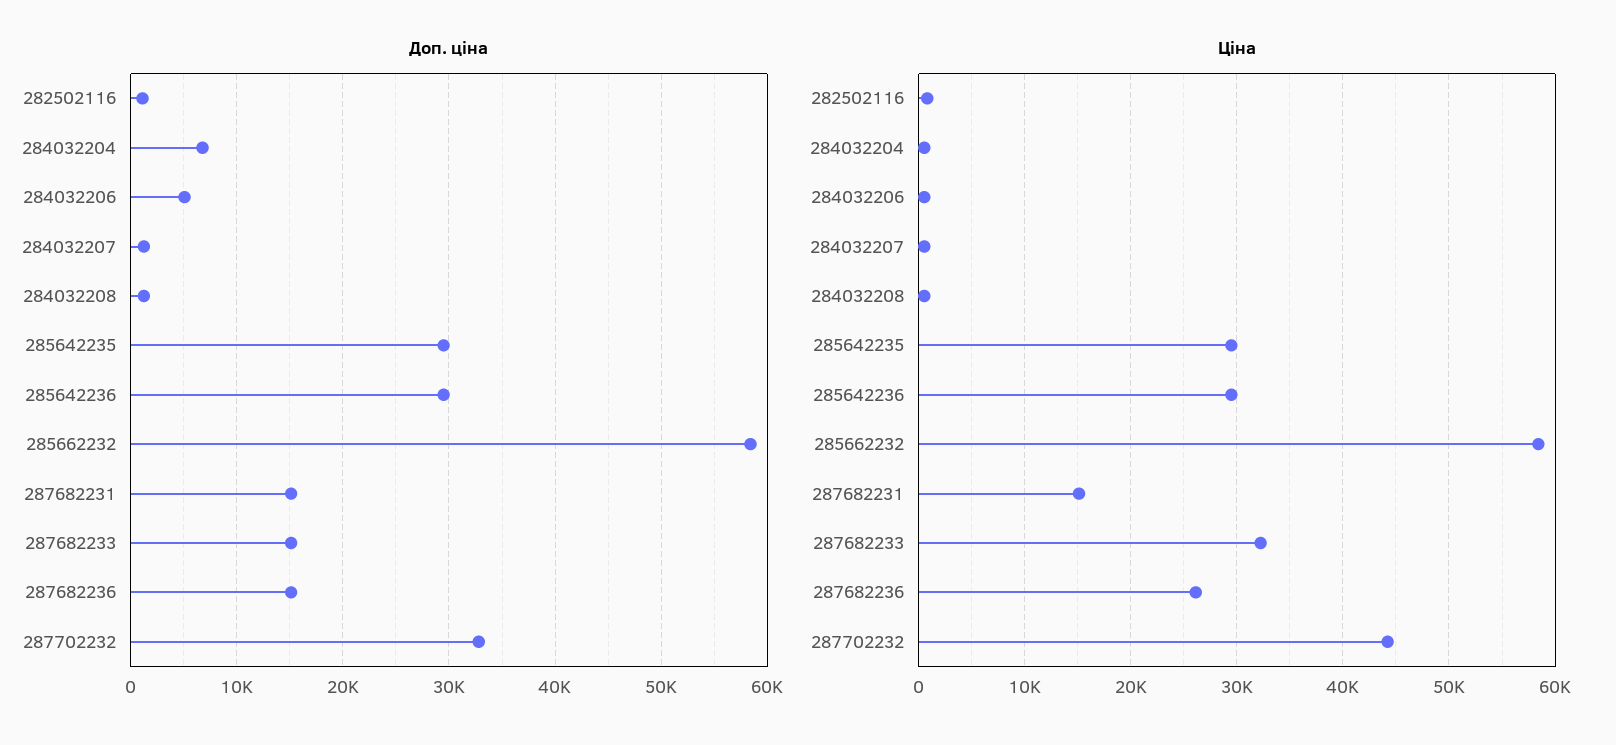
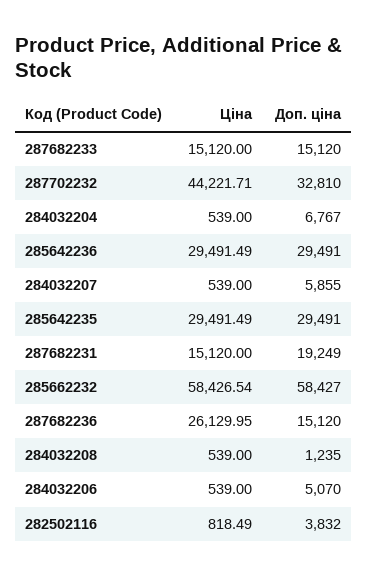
Доп. ціна, 282502116: 1000 -> 3832
Доп. ціна, 284032207: 1000 -> 5855
Доп. ціна, 287682231: 15000 -> 19249
Ціна, 287682233: 32000 -> 15120

